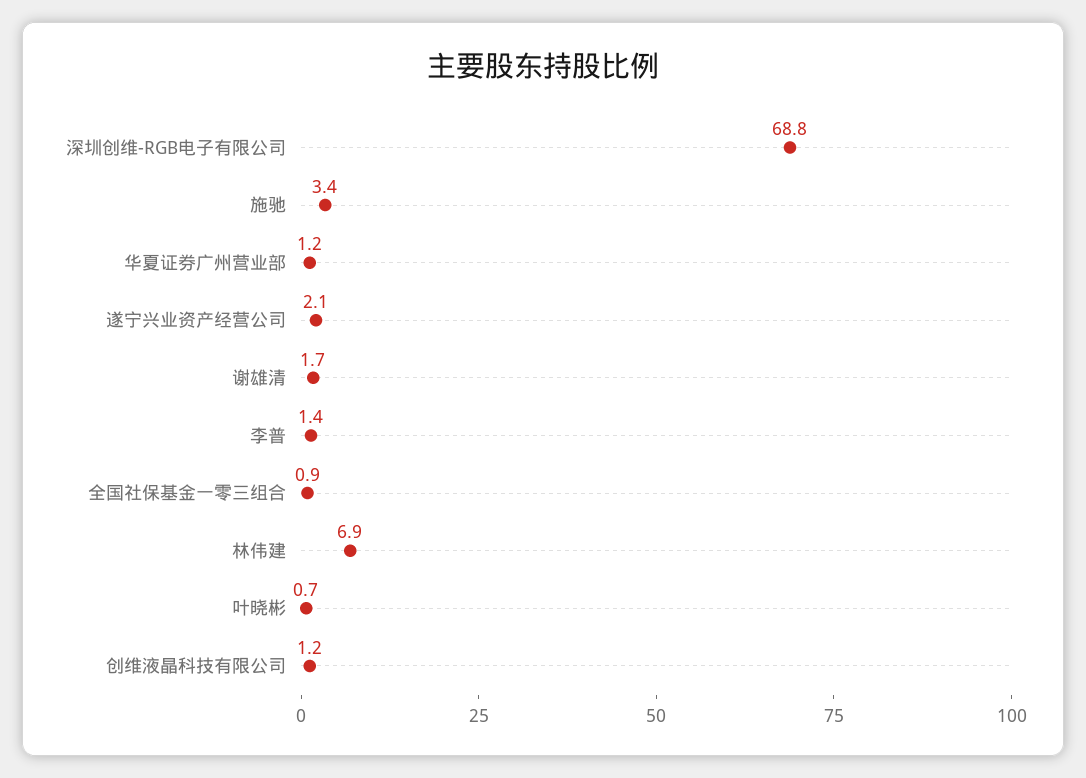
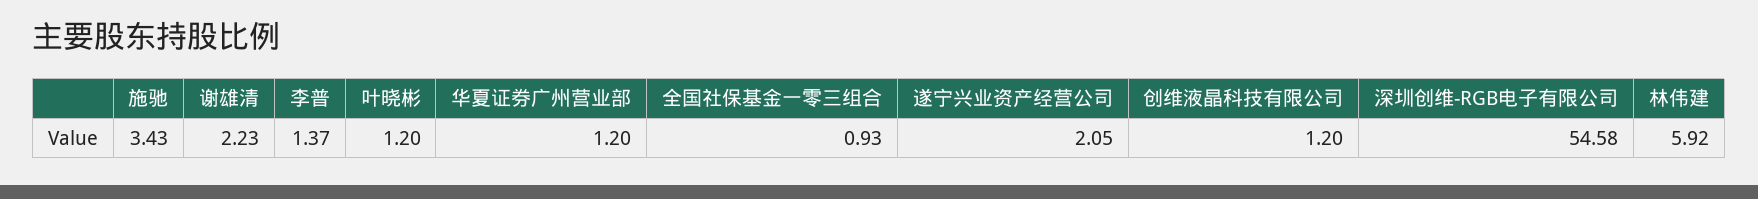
深圳创维-RGB电子有限公司: 68.8 -> 54.58
谢雄清: 1.7 -> 2.23
林伟建: 6.9 -> 5.92
叶晓彬: 0.7 -> 1.2

